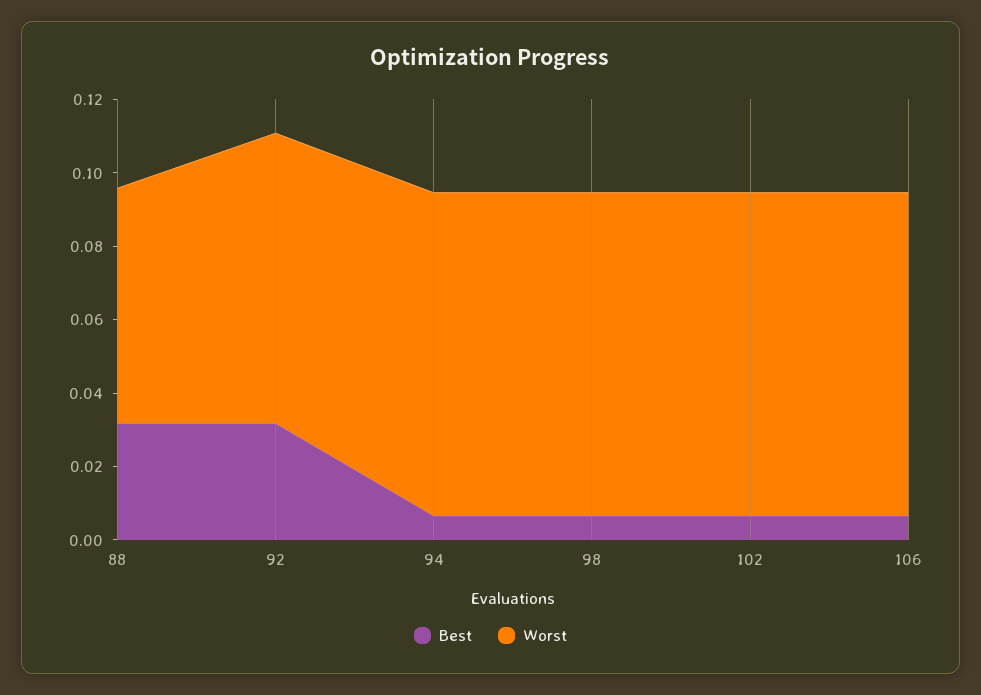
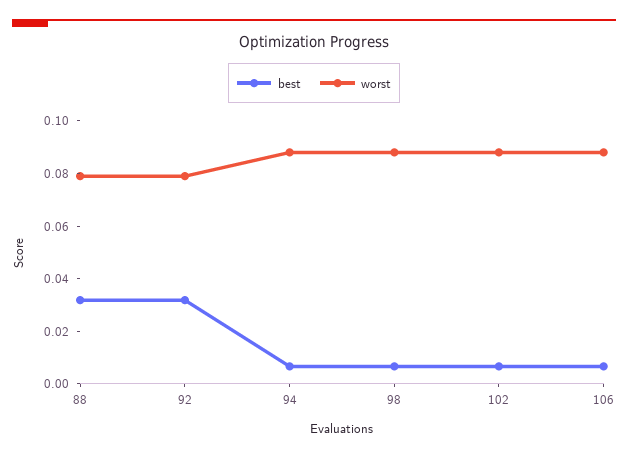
Worst, 88: 0.065 -> 0.08

